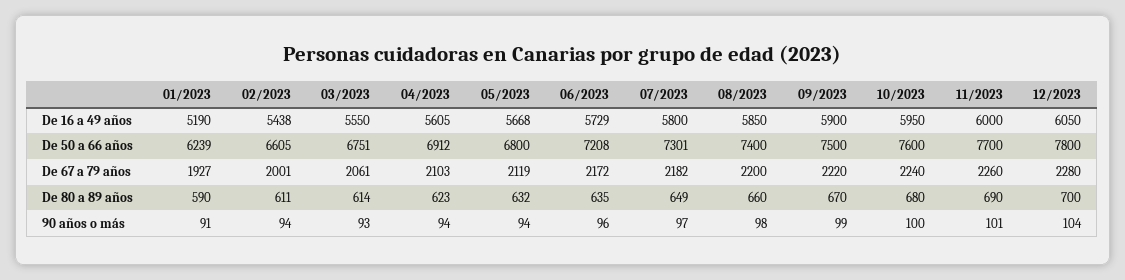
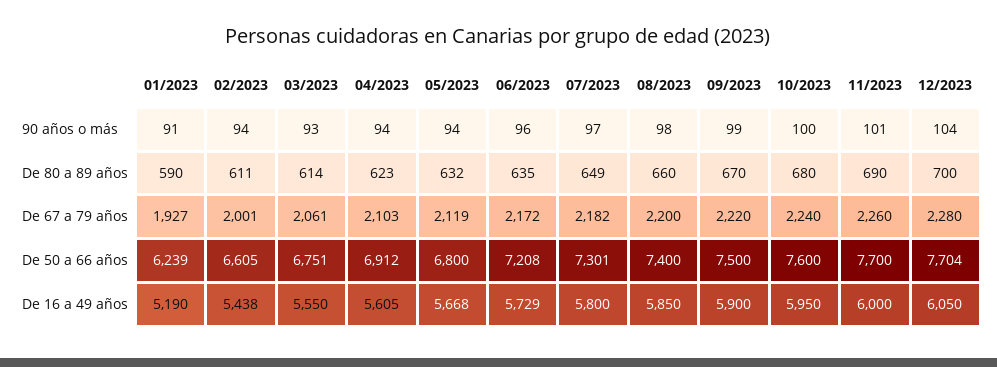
12/2023, De 50 a 66 años: 7800 -> 7704

